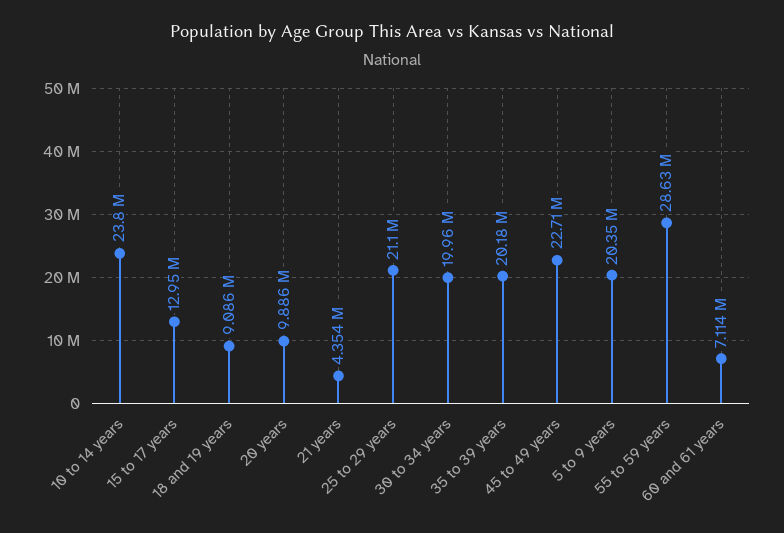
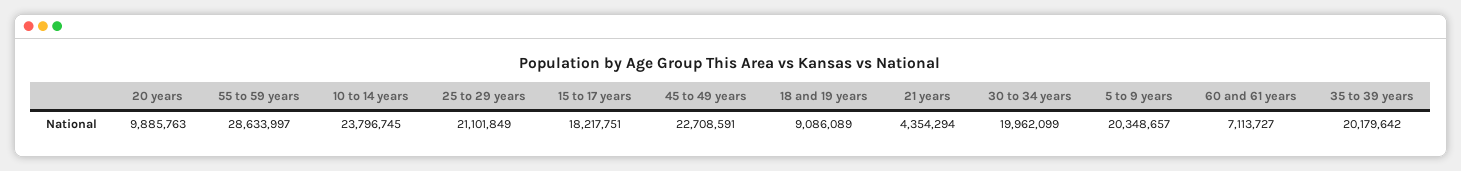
15 to 17 years: 12950000 -> 18217751

